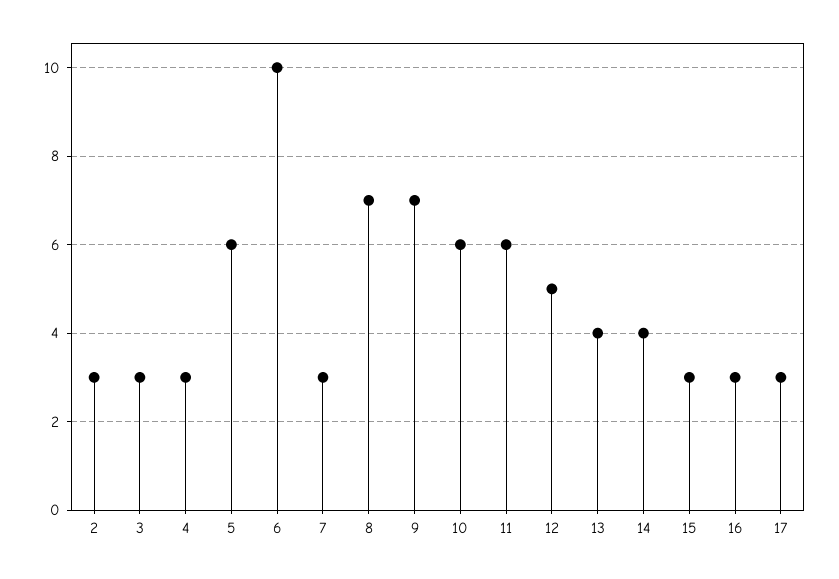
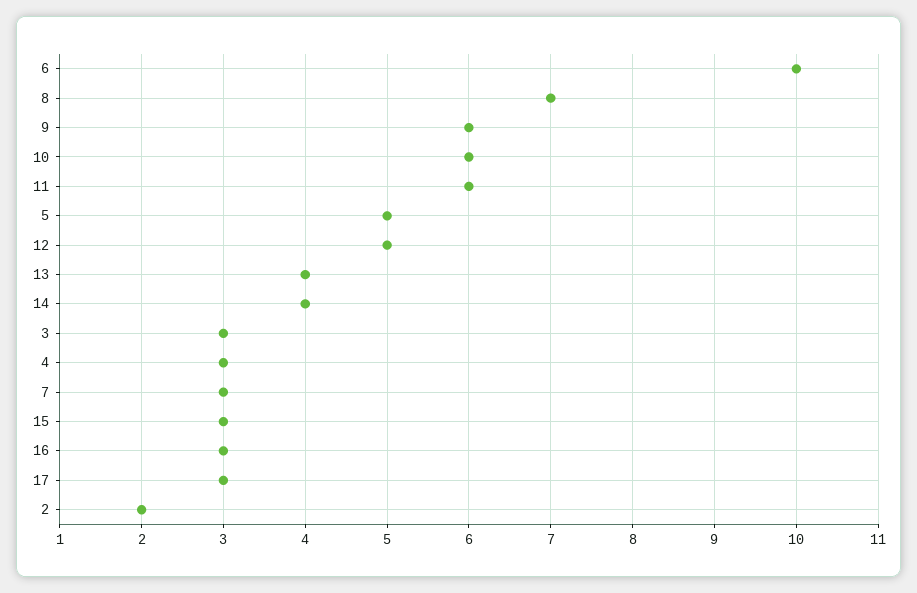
2: 3 -> 2
5: 6 -> 5
9: 7 -> 6

